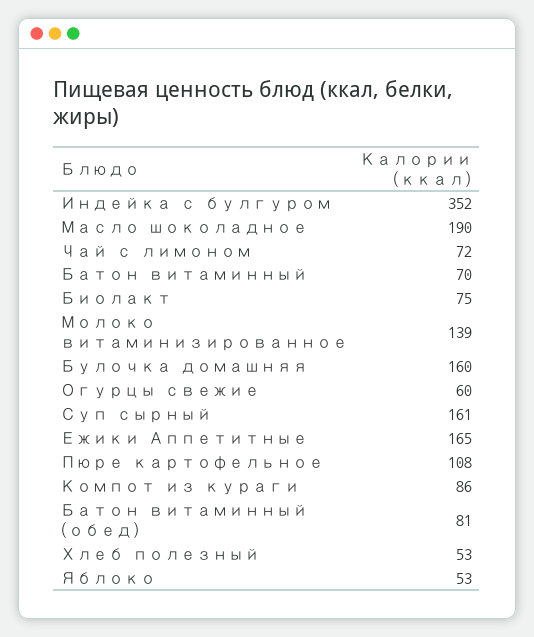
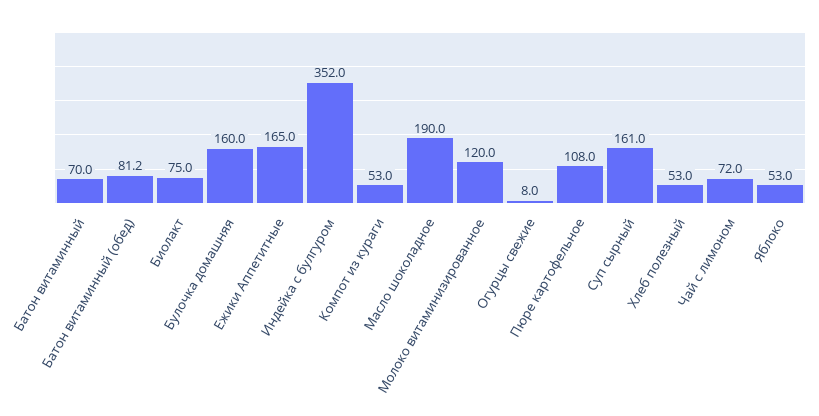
Молоко витаминизированное: 139 -> 120
Огурцы свежие: 60 -> 8
Компот из кураги: 86 -> 53

